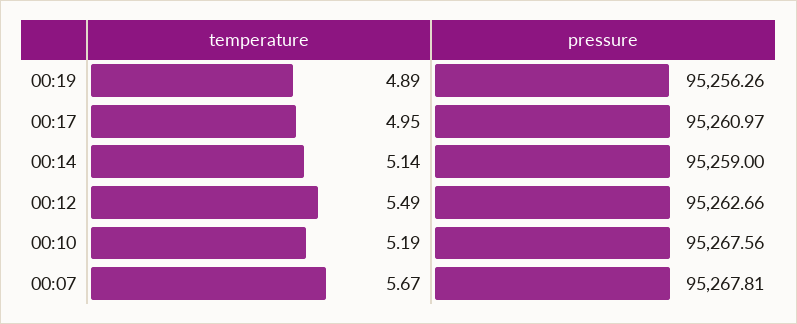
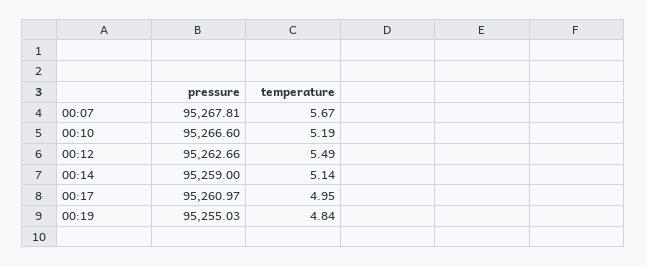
temperature, 00:19: 4.89 -> 4.84
pressure, 00:19: 95256.26 -> 95255.03
pressure, 00:10: 95267.56 -> 95266.6

